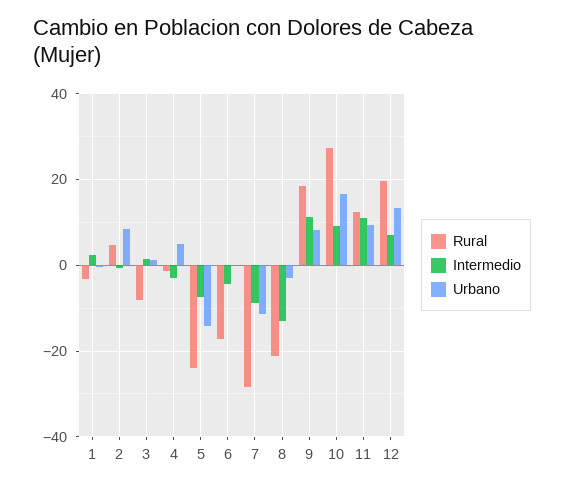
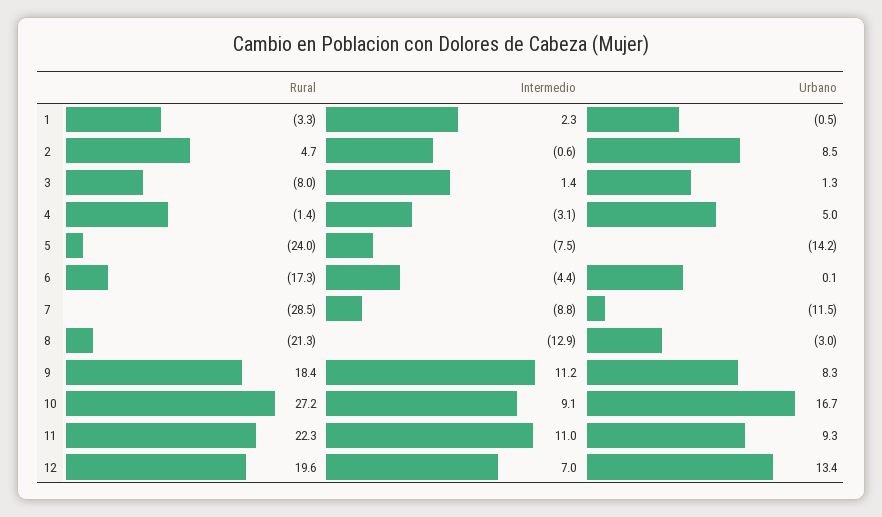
Rural, 11: 12 -> 22.3

